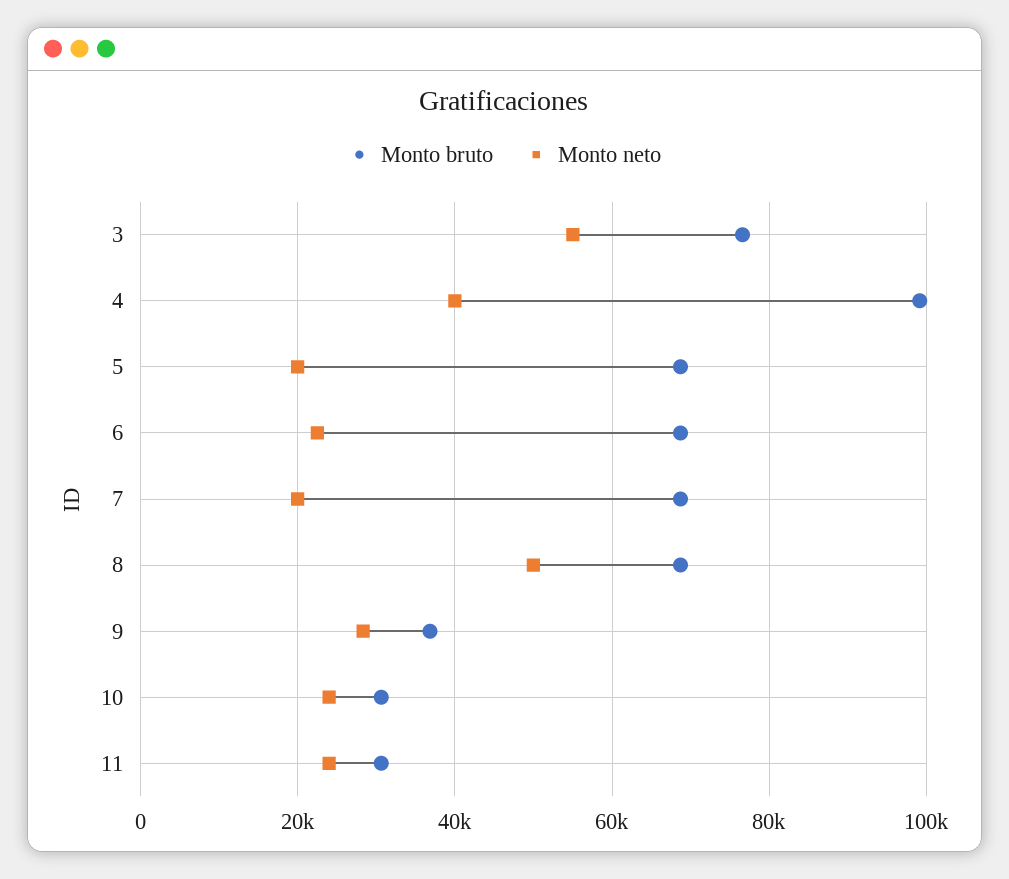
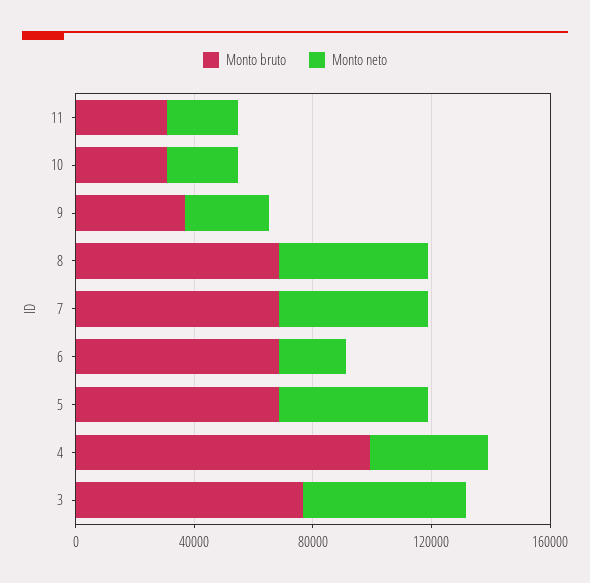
Monto neto, 5: 20000 -> 50000
Monto neto, 7: 20000 -> 50000

